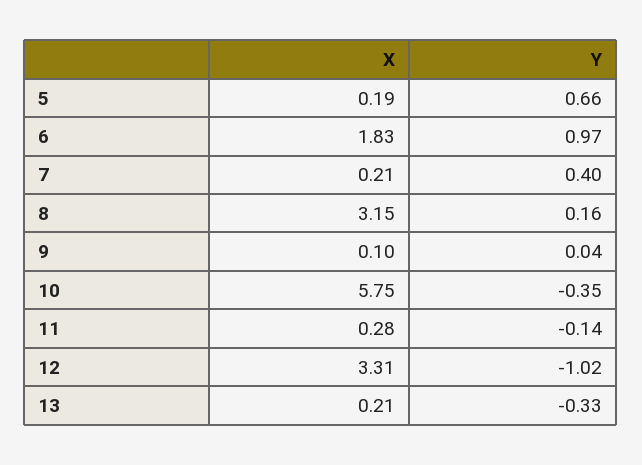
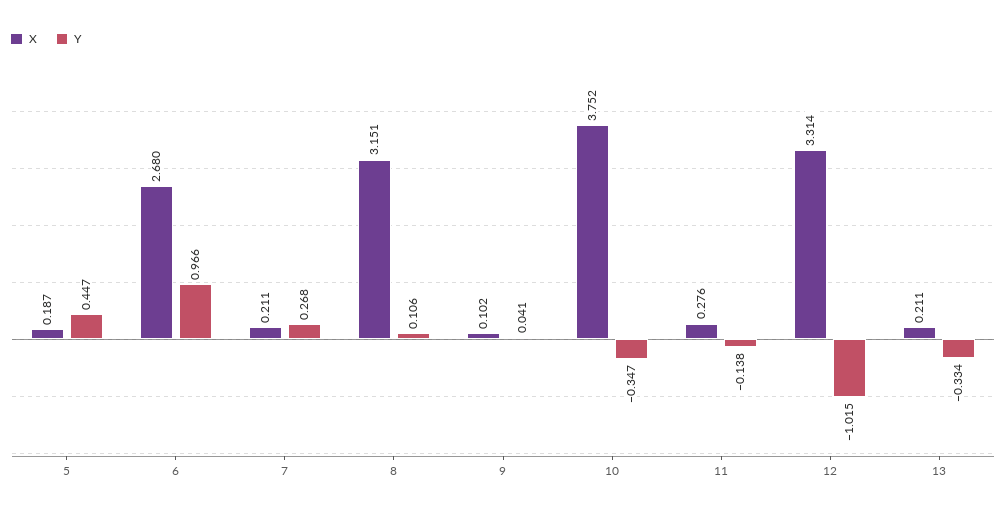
Y, 5: 0.66 -> 0.447
X, 6: 1.83 -> 2.68
Y, 7: 0.4 -> 0.268
Y, 8: 0.16 -> 0.106
X, 10: 5.75 -> 3.752

